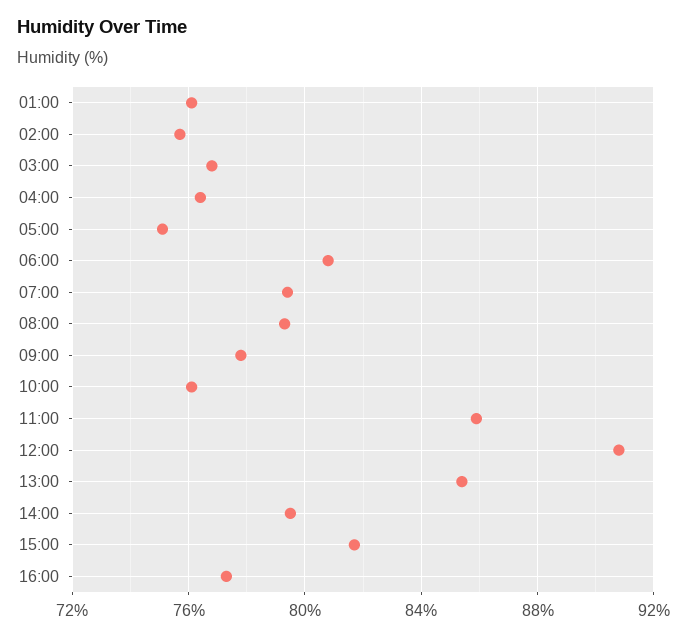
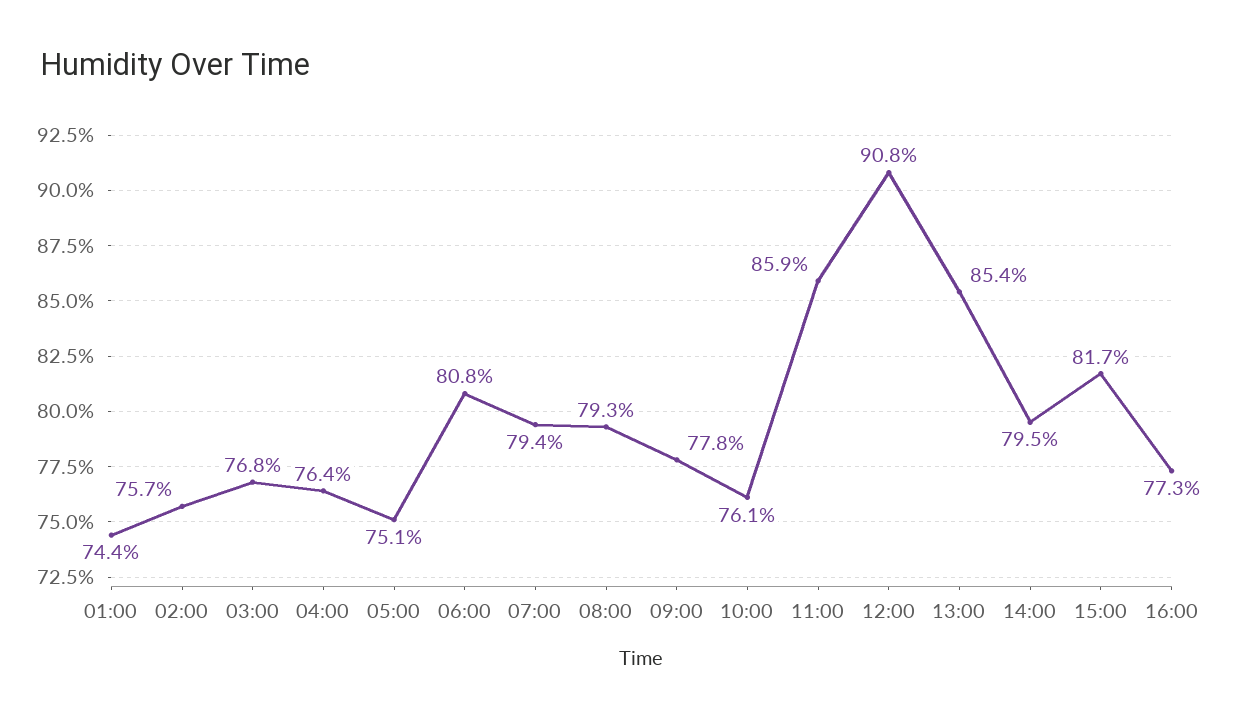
01:00: 76 -> 74.4

